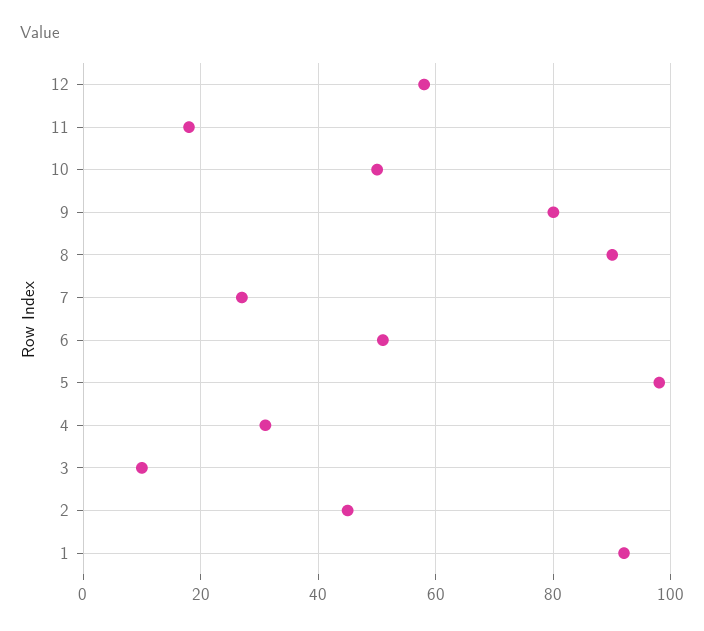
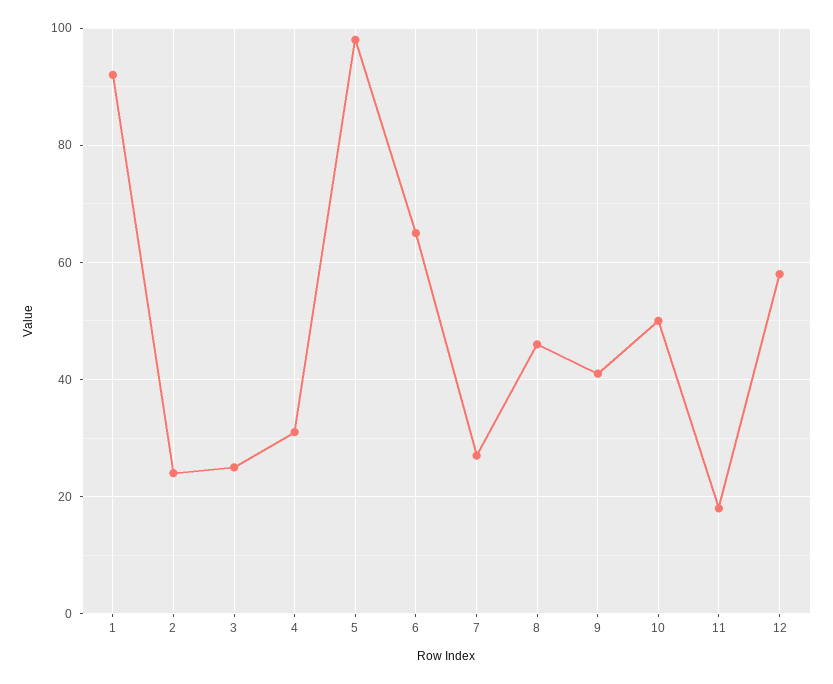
9: 80 -> 40
8: 90 -> 45
6: 50 -> 65
3: 10 -> 25
2: 45 -> 25

